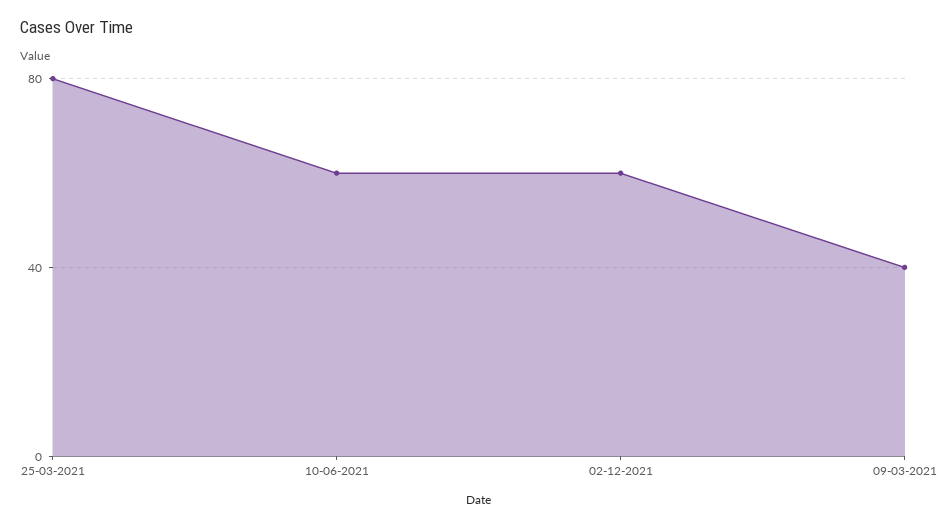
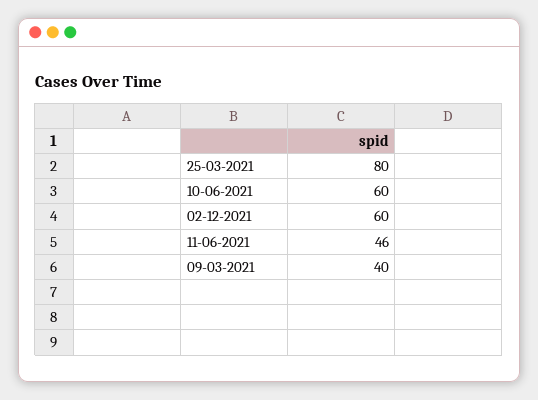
11-06-2021: none -> 46

